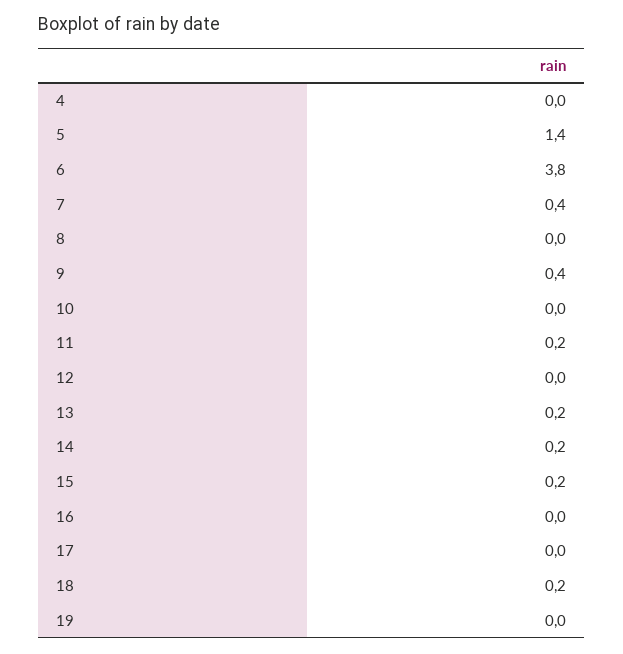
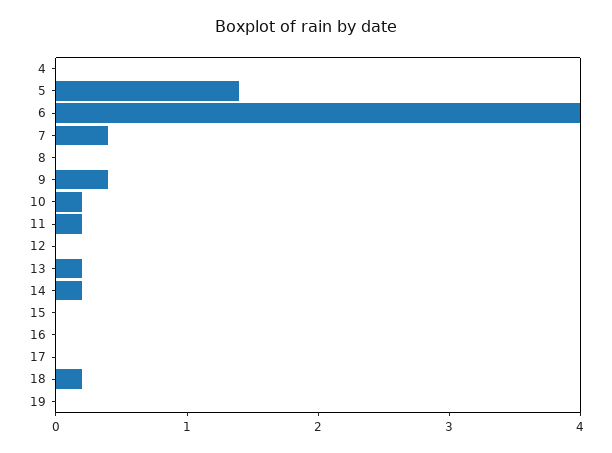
6: 3.8 -> 4
10: 0 -> 0.2
15: 0.2 -> 0

